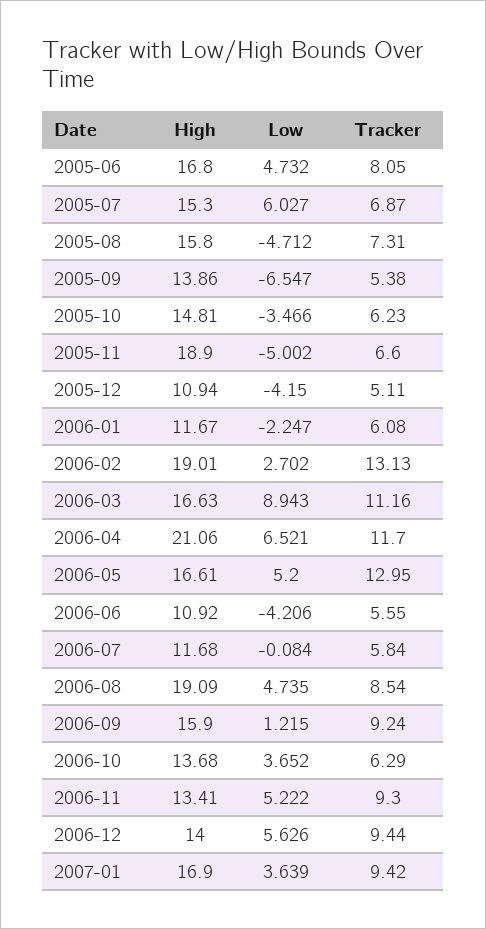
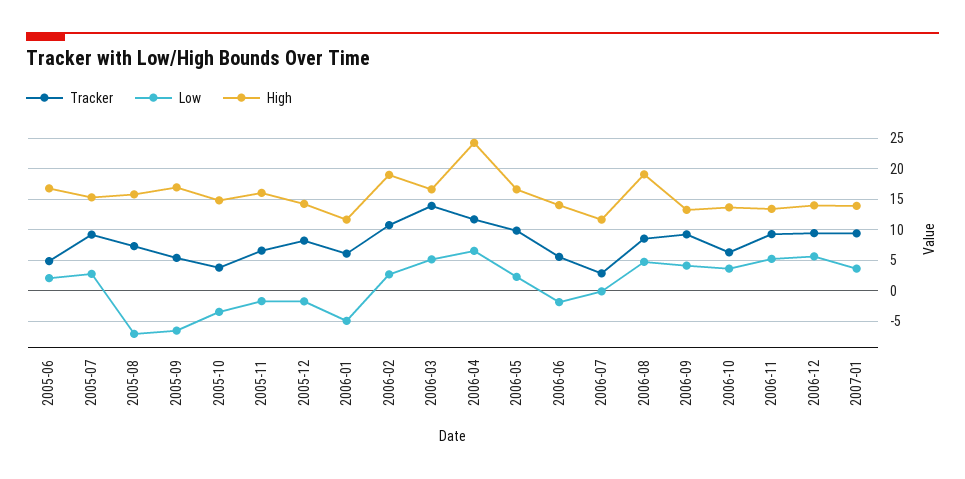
Low, 2005-06: 4.732 -> 2
Tracker, 2005-06: 8.05 -> 5
Low, 2005-07: 6.027 -> 3
Tracker, 2005-07: 6.87 -> 9
Low, 2005-08: -4.712 -> -7
High, 2005-09: 13.86 -> 17
Tracker, 2005-10: 6.23 -> 4
High, 2005-11: 18.9 -> 16
Low, 2005-11: -5.002 -> -2
High, 2005-12: 10.94 -> 14
Low, 2005-12: -4.15 -> -2
Tracker, 2005-12: 5.11 -> 8
Low, 2006-01: -2.247 -> -5
Tracker, 2006-02: 13.13 -> 11
Low, 2006-03: 8.943 -> 5
Tracker, 2006-03: 11.16 -> 14
High, 2006-04: 21.06 -> 24
Low, 2006-05: 5.2 -> 2
Tracker, 2006-05: 12.95 -> 10
High, 2006-06: 10.92 -> 14
Low, 2006-06: -4.206 -> -2
Tracker, 2006-07: 5.84 -> 3
High, 2006-09: 15.9 -> 13
Low, 2006-09: 1.215 -> 4
High, 2007-01: 16.9 -> 14

